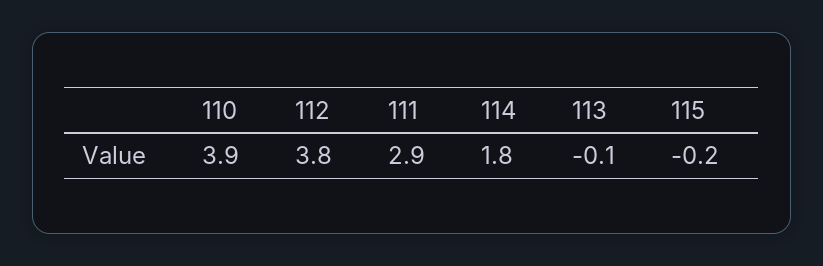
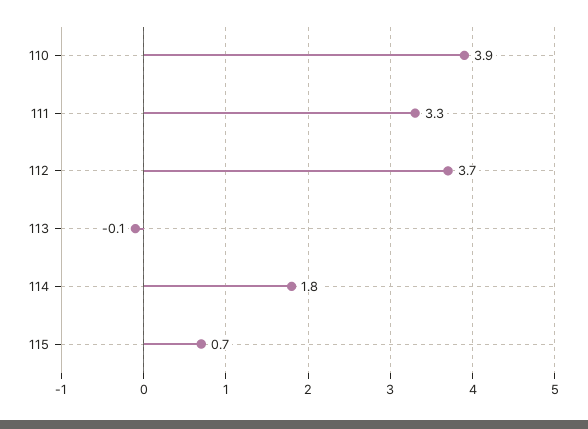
112: 3.8 -> 3.7
111: 2.9 -> 3.3
115: -0.2 -> 0.7

